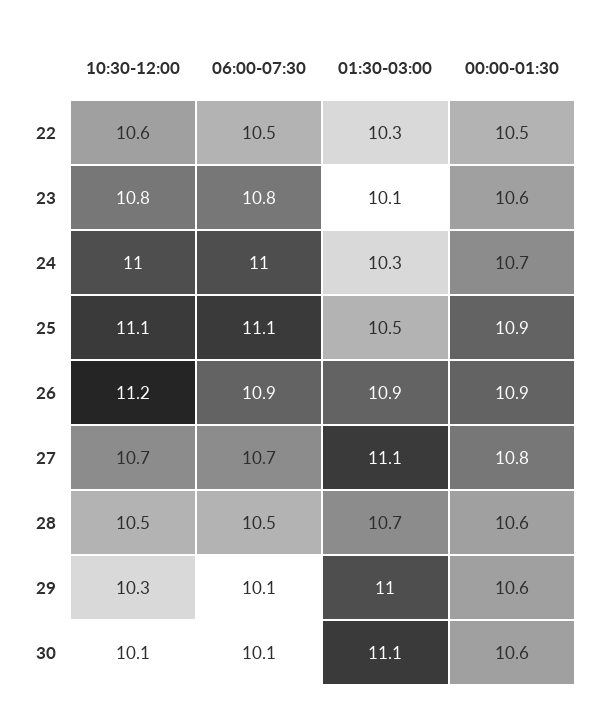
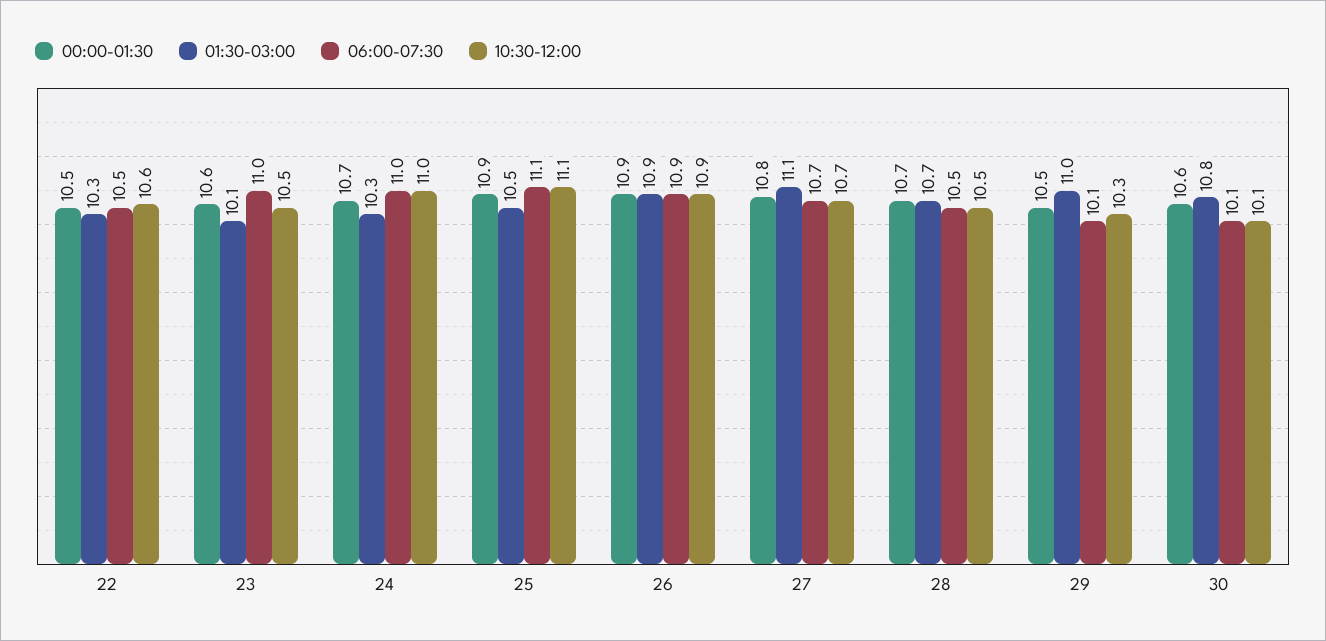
10:30-12:00, 23: 10.8 -> 10.5
06:00-07:30, 23: 10.8 -> 11
10:30-12:00, 26: 11.2 -> 10.9
00:00-01:30, 28: 10.6 -> 10.7
00:00-01:30, 29: 10.6 -> 10.5
01:30-03:00, 30: 11.1 -> 10.8

